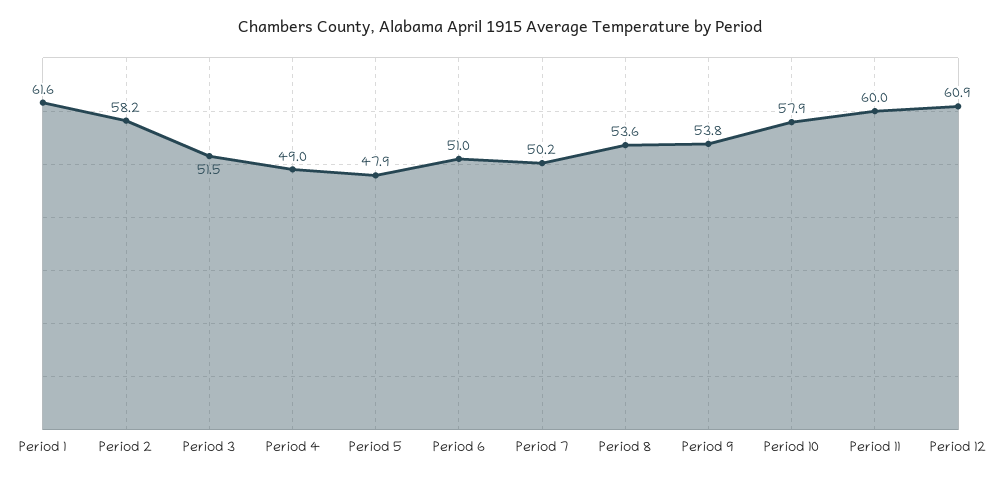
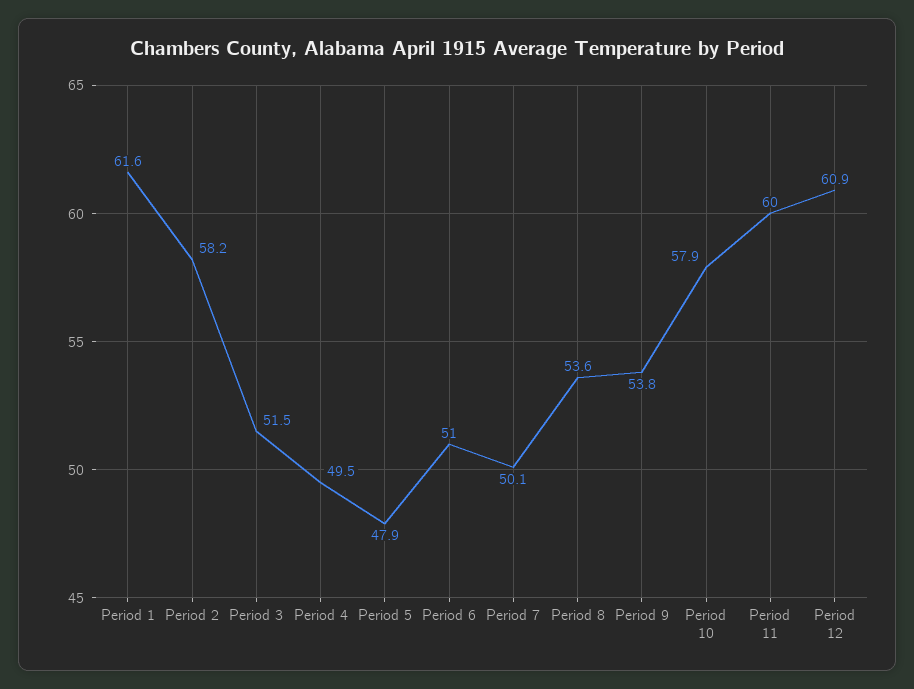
Period 4: 49 -> 49.5
Period 7: 50.2 -> 50.1

